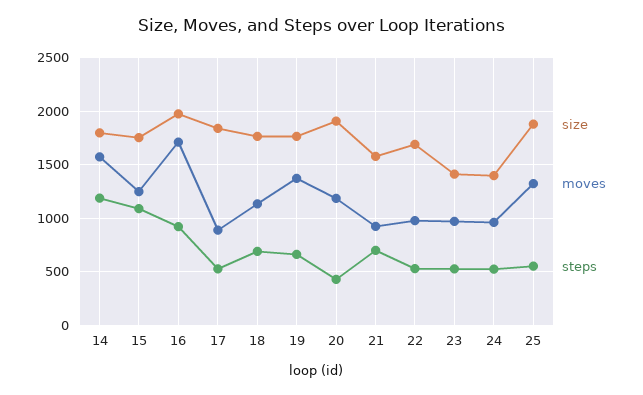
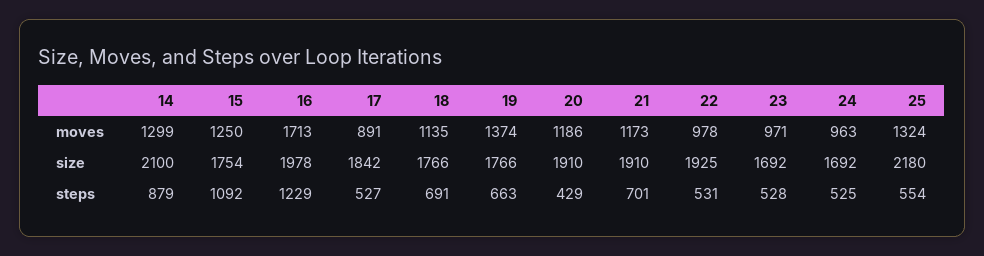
size, 14: 1800 -> 2100
moves, 14: 1600 -> 1299
steps, 14: 1200 -> 879
steps, 16: 900 -> 1229
size, 21: 1600 -> 1910
moves, 21: 900 -> 1173
size, 22: 1700 -> 1925
size, 23: 1400 -> 1692
size, 24: 1400 -> 1692
size, 25: 1900 -> 2180

